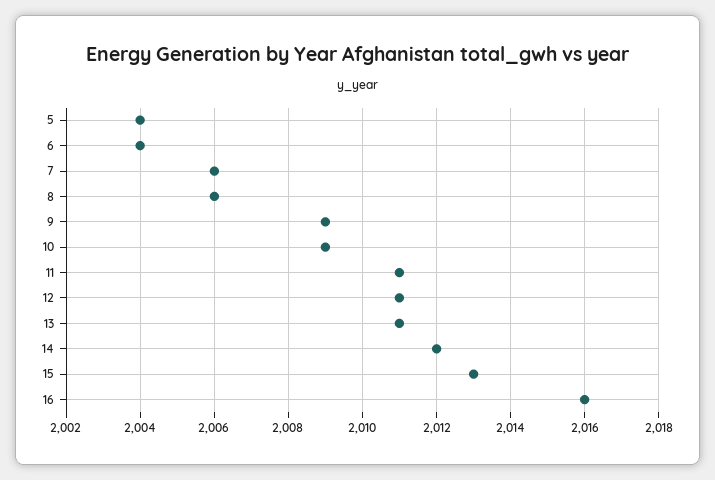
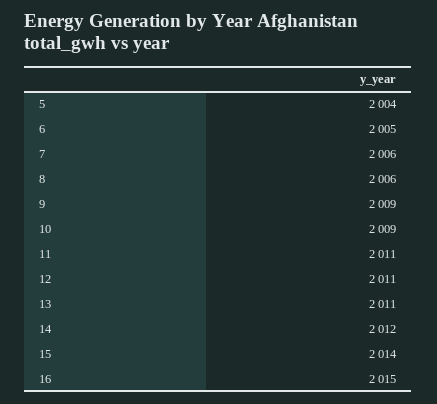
6: 2004 -> 2005
15: 2013 -> 2014
16: 2016 -> 2015

